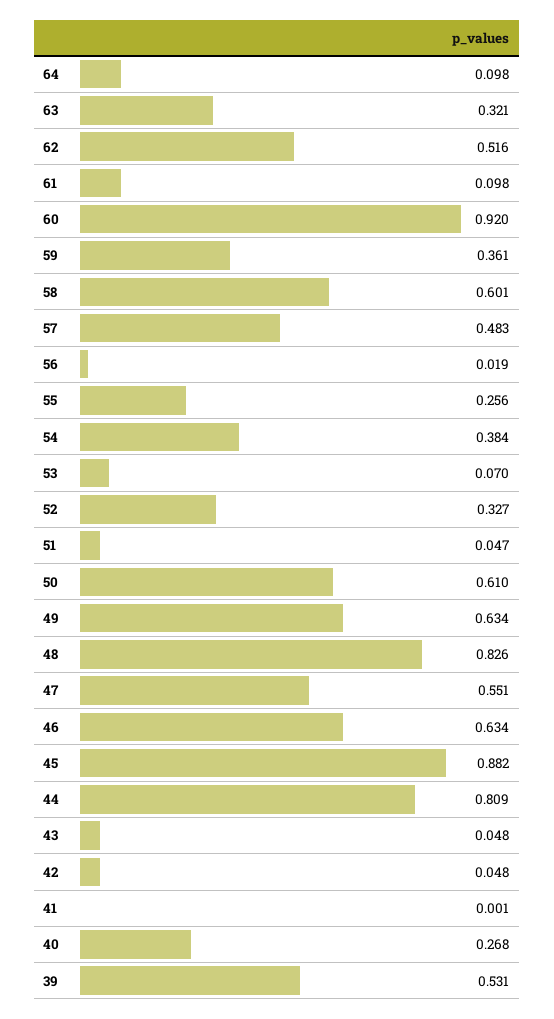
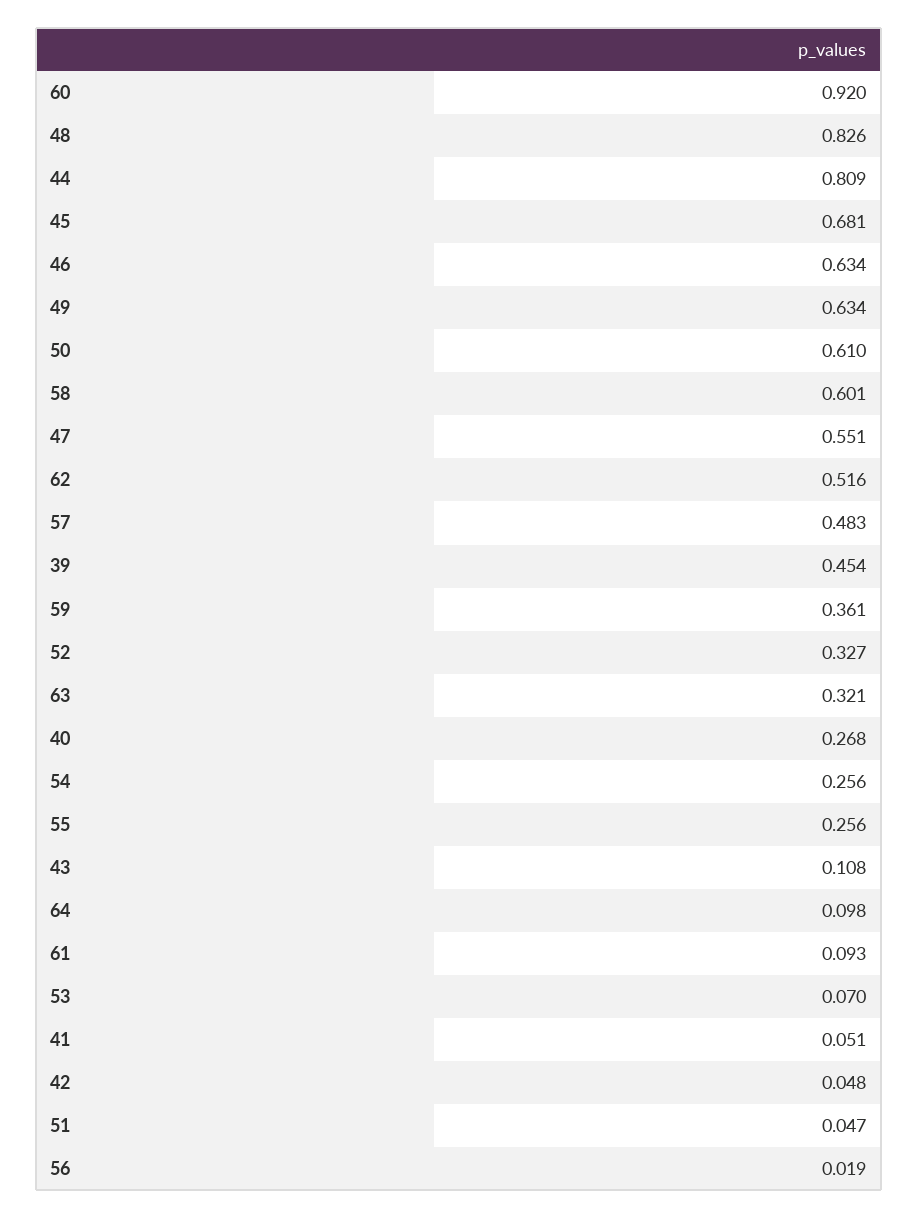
61: 0.098 -> 0.093
54: 0.384 -> 0.256
45: 0.882 -> 0.681
43: 0.048 -> 0.108
41: 0.001 -> 0.051
39: 0.531 -> 0.454

